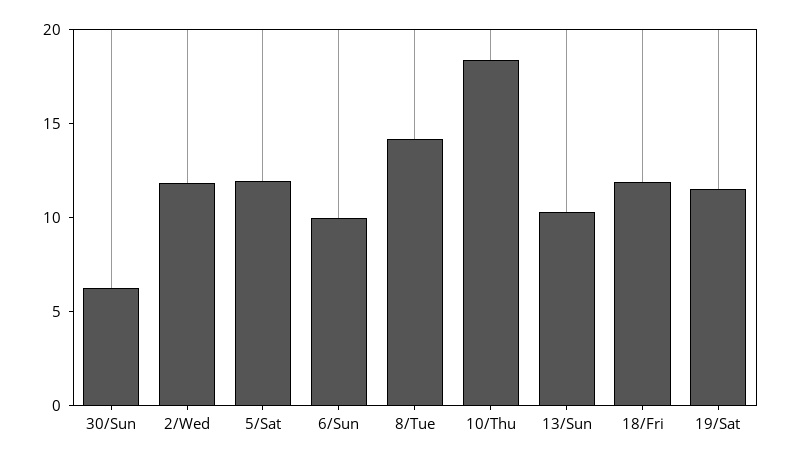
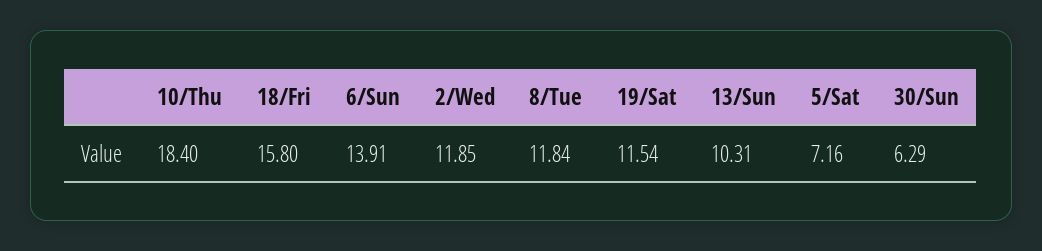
5/Sat: 12 -> 7.16
6/Sun: 10 -> 13.91
8/Tue: 14 -> 11.84
18/Fri: 12 -> 15.8

